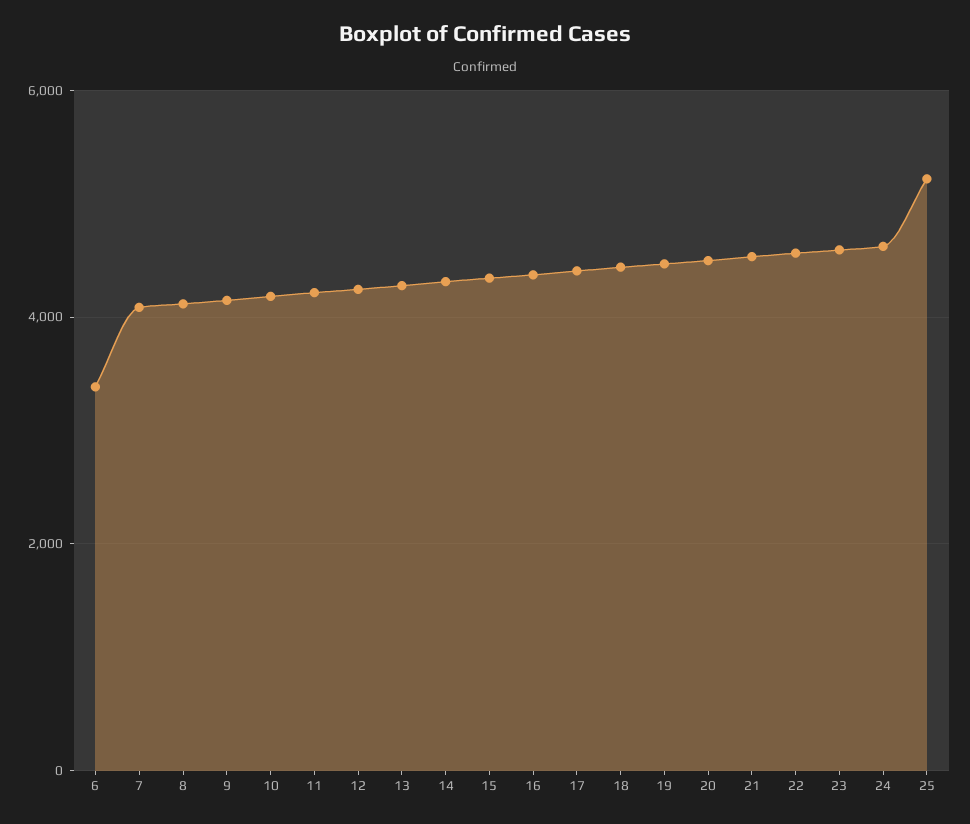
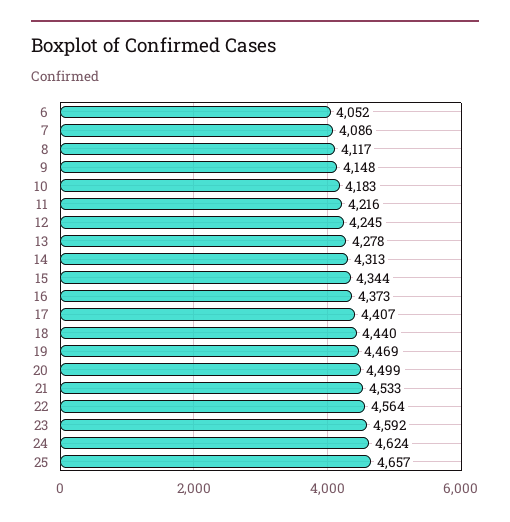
6: 3400 -> 4052
25: 5200 -> 4657

